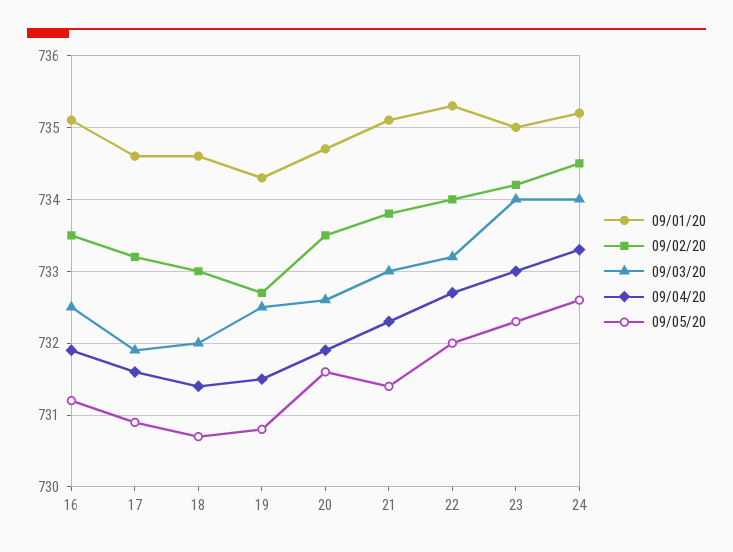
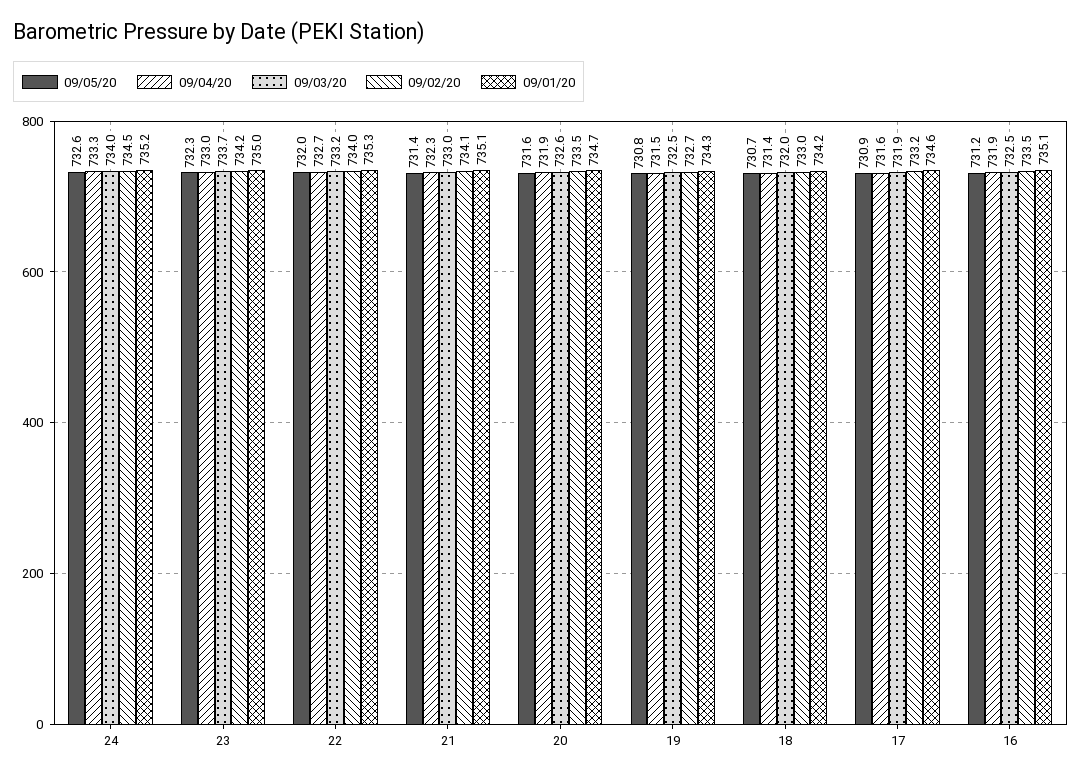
09/01/20, 18: 734.6 -> 734.2
09/02/20, 21: 733.8 -> 734.1
09/03/20, 23: 734 -> 733.7

